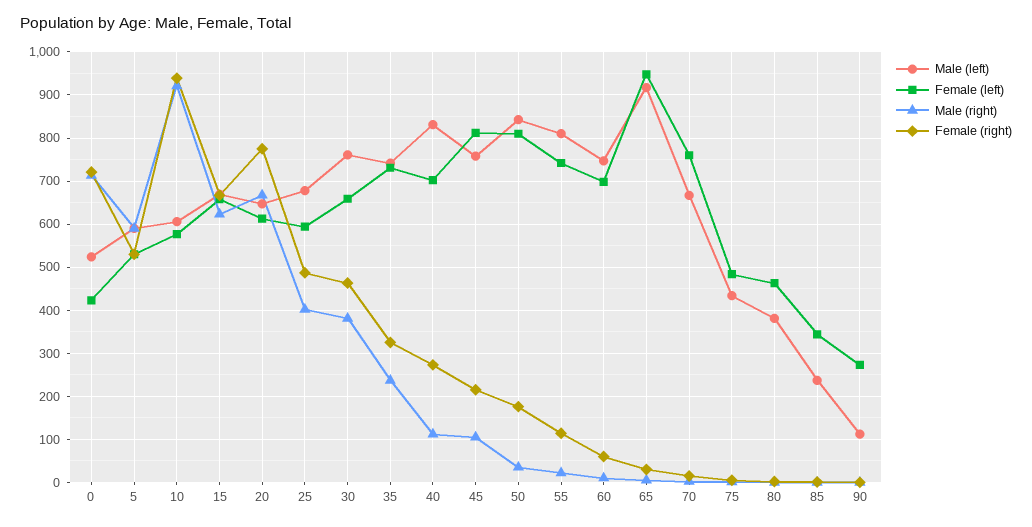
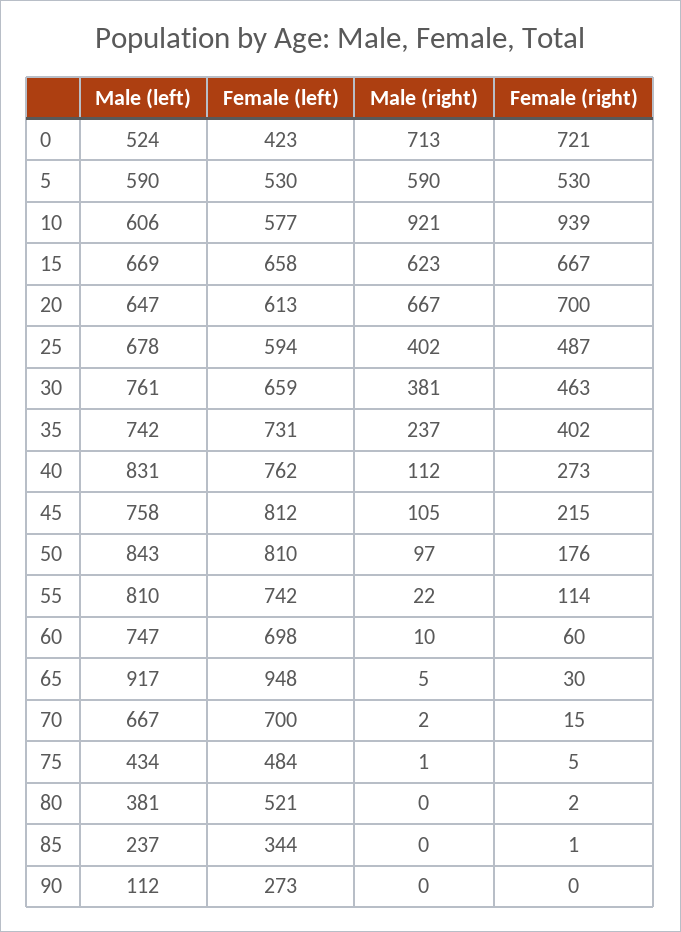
Female (right), 20: 780 -> 700
Female (right), 35: 320 -> 402
Female (left), 40: 700 -> 762
Male (right), 50: 40 -> 97
Female (left), 70: 760 -> 700
Female (left), 80: 460 -> 521

